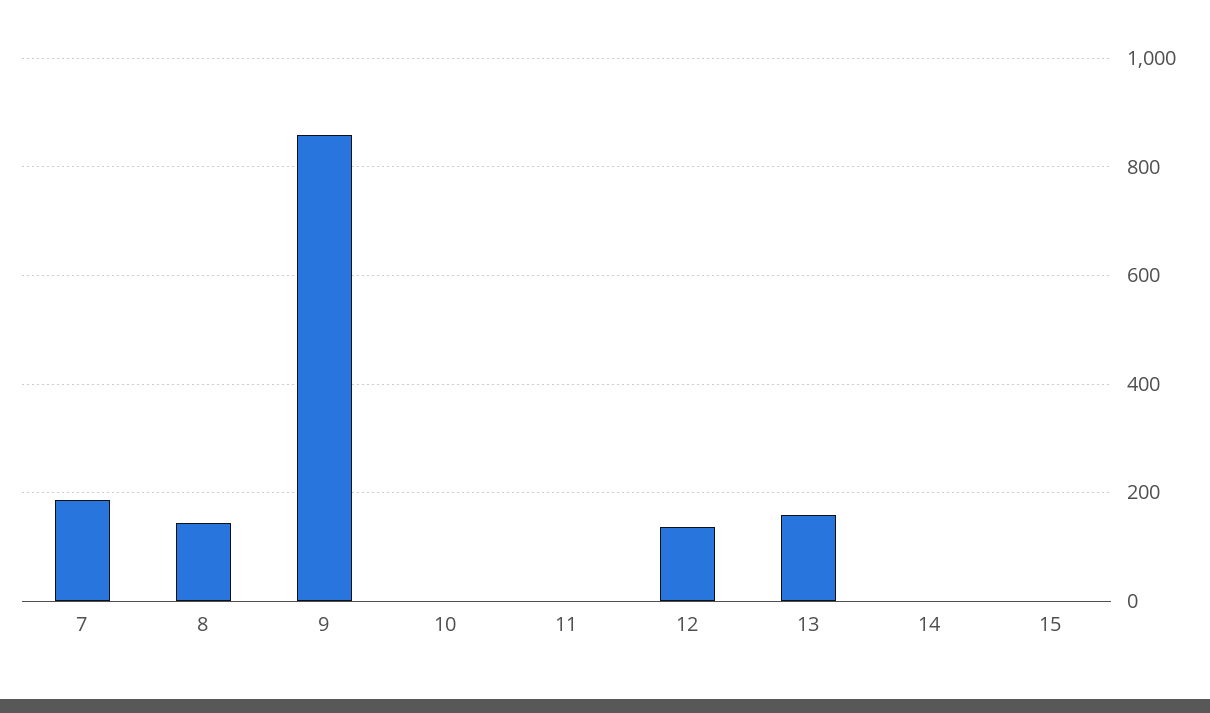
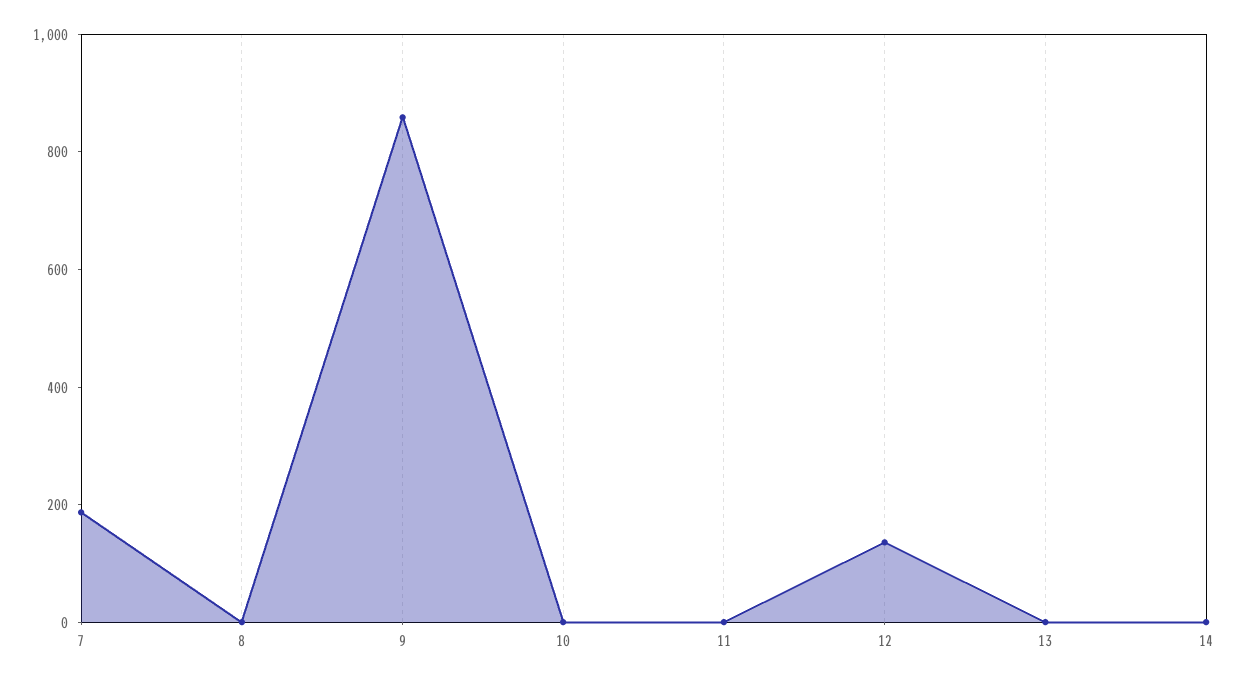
8: 140 -> 0
13: 160 -> 0
15: 0 -> none

